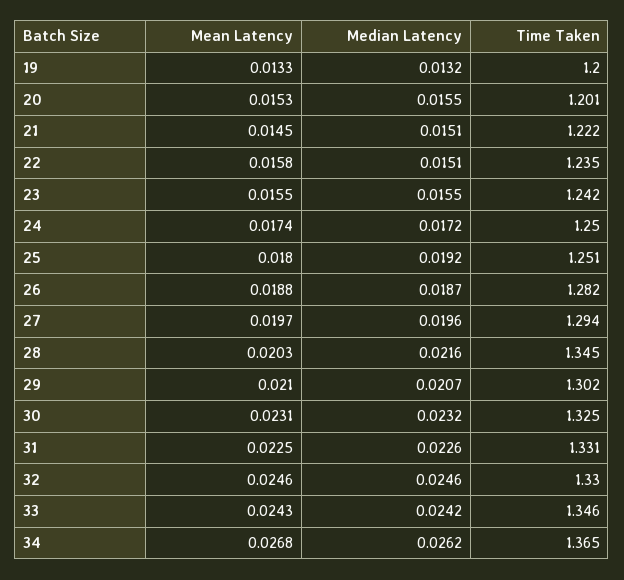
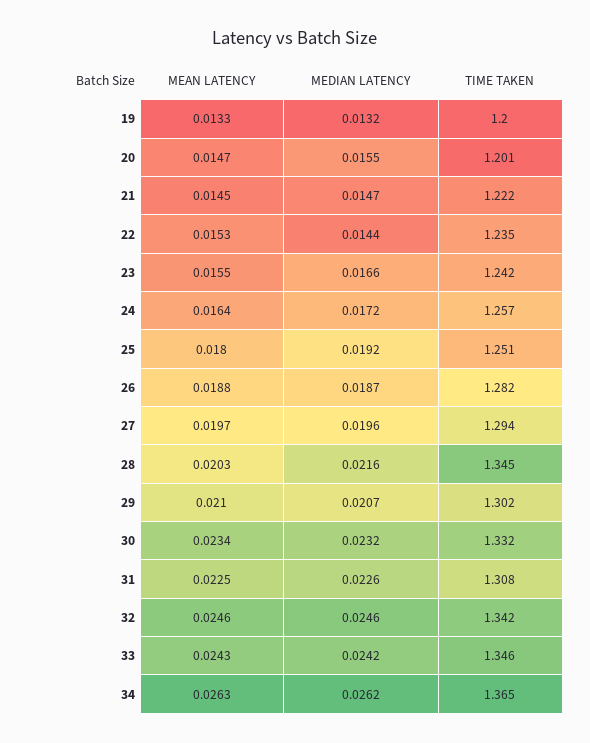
Mean Latency, 20: 0.0153 -> 0.0147
Median Latency, 21: 0.0151 -> 0.0147
Mean Latency, 22: 0.0158 -> 0.0153
Median Latency, 22: 0.0151 -> 0.0144
Median Latency, 23: 0.0155 -> 0.0166
Mean Latency, 24: 0.0174 -> 0.0164
Time Taken, 24: 1.25 -> 1.257
Mean Latency, 30: 0.0231 -> 0.0234
Time Taken, 30: 1.325 -> 1.332
Time Taken, 31: 1.331 -> 1.308
Time Taken, 32: 1.33 -> 1.342
Mean Latency, 34: 0.0268 -> 0.0263

